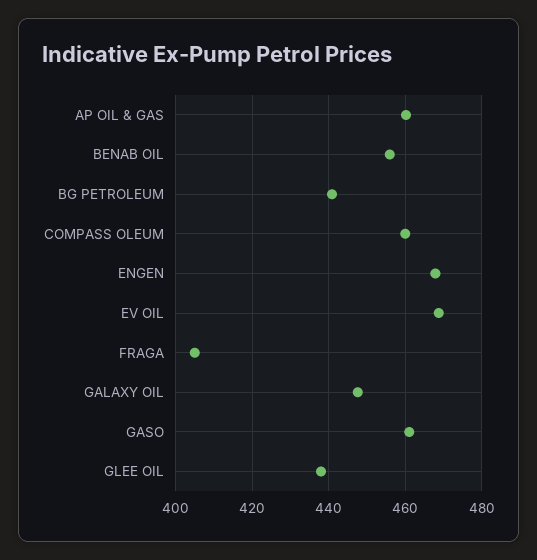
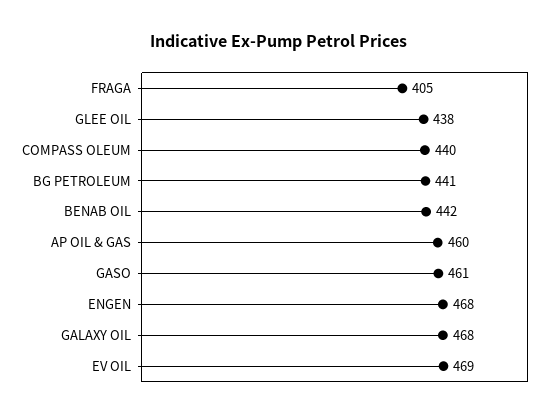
BENAB OIL: 456 -> 442
COMPASS OLEUM: 460 -> 440
GALAXY OIL: 448 -> 468

